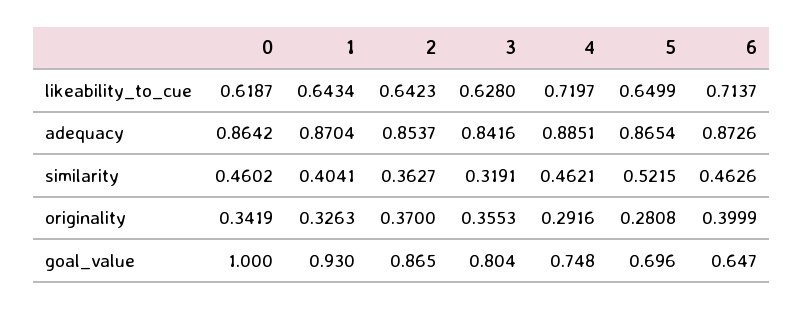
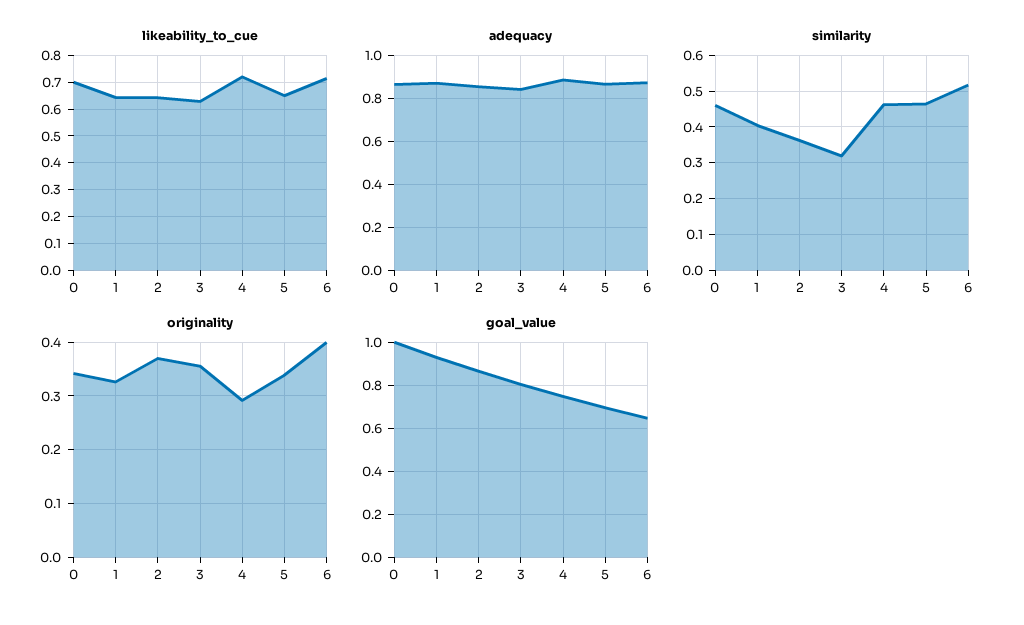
likeability_to_cue, 0: 0.6187 -> 0.7
similarity, 5: 0.5215 -> 0.46
similarity, 6: 0.4626 -> 0.52
originality, 5: 0.2808 -> 0.34

